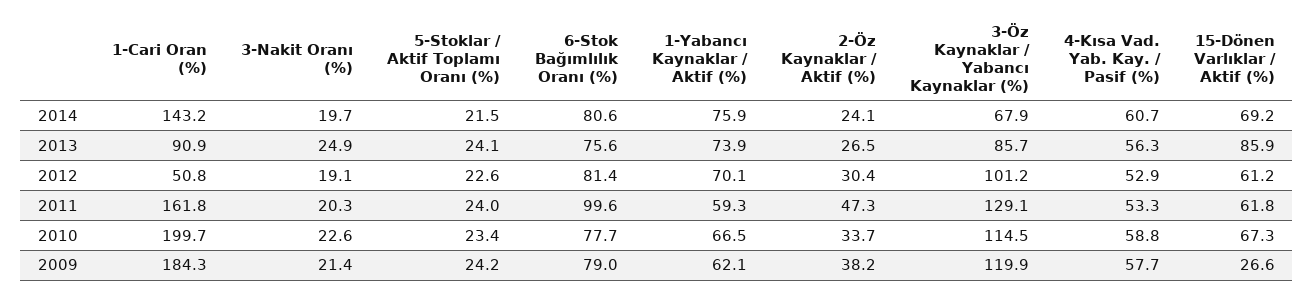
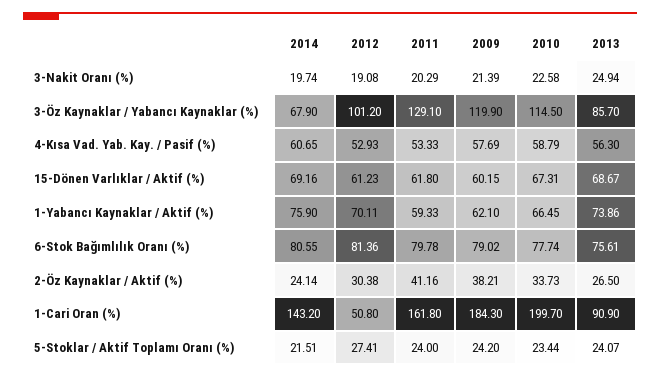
15-Dönen Varlıklar / Aktif (%), 2013: 85.9 -> 68.67
5-Stoklar / Aktif Toplamı Oranı (%), 2012: 22.6 -> 27.41
6-Stok Bağımlılık Oranı (%), 2011: 99.6 -> 79.78
2-Öz Kaynaklar / Aktif (%), 2011: 47.3 -> 41.16
15-Dönen Varlıklar / Aktif (%), 2009: 26.6 -> 60.15

